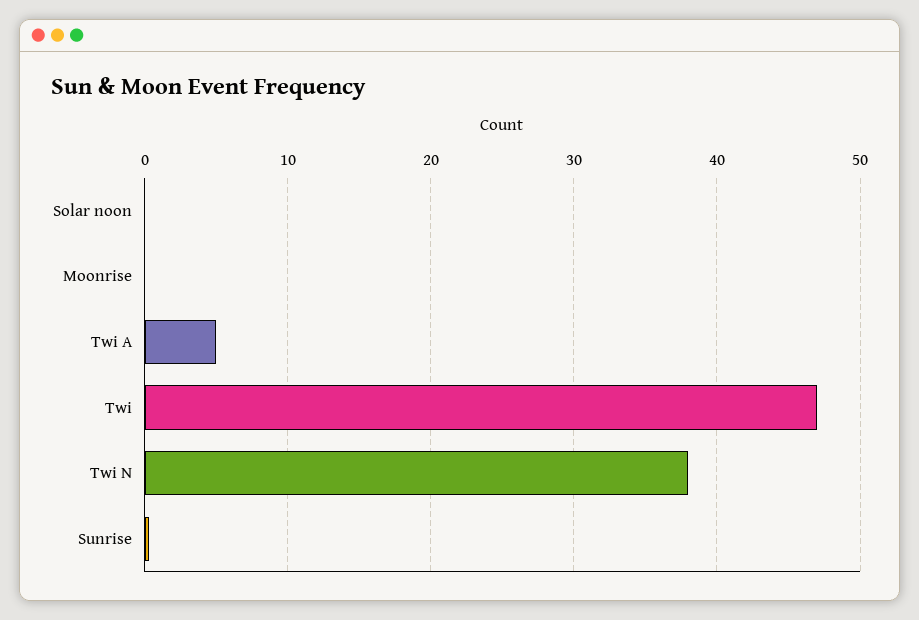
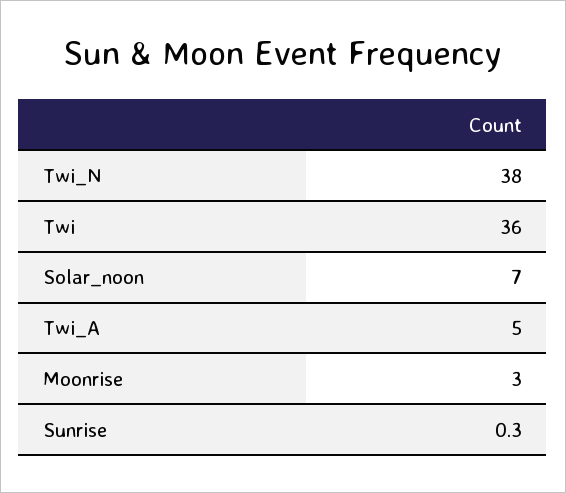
Solar noon: 0 -> 7
Moonrise: 0 -> 3
Twi: 47 -> 36

